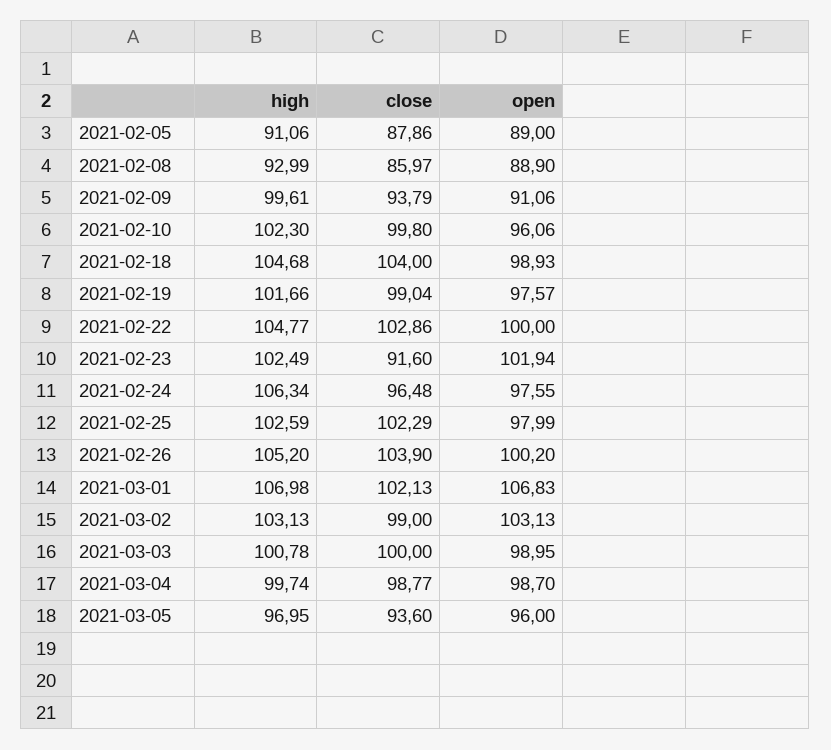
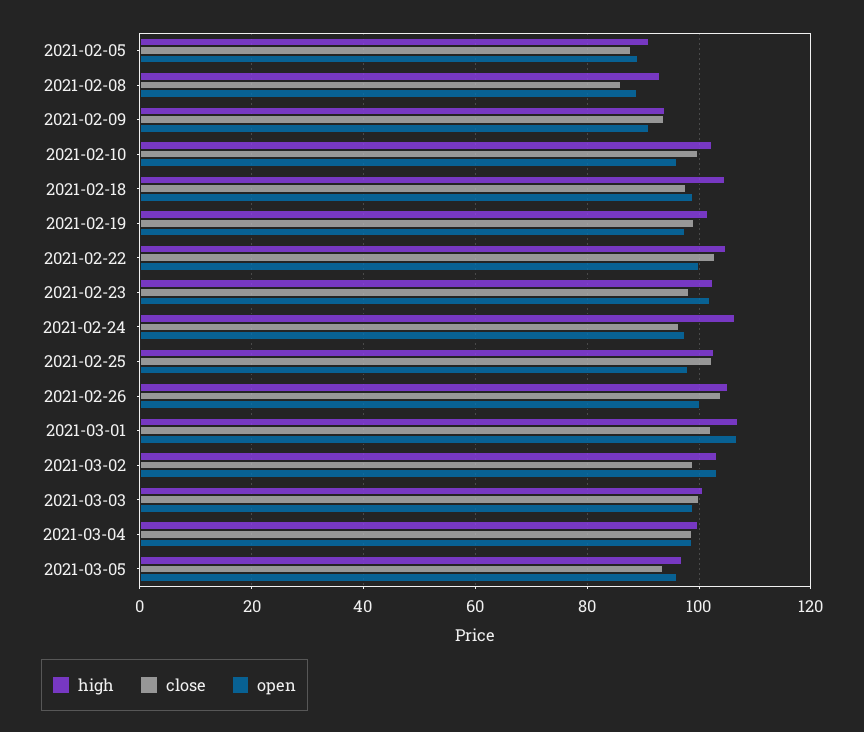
high, 2021-02-09: 99.61 -> 94
close, 2021-02-18: 104 -> 98
close, 2021-02-23: 91.6 -> 98

